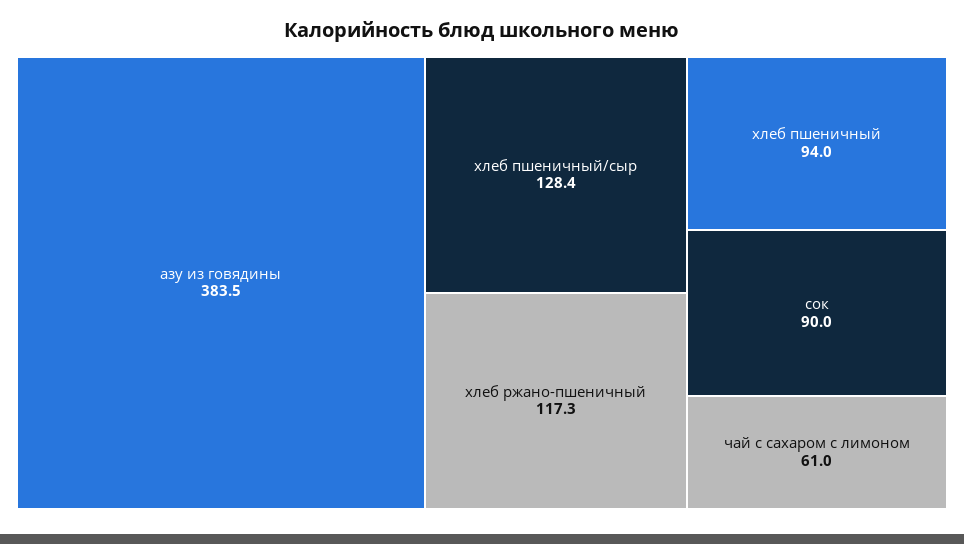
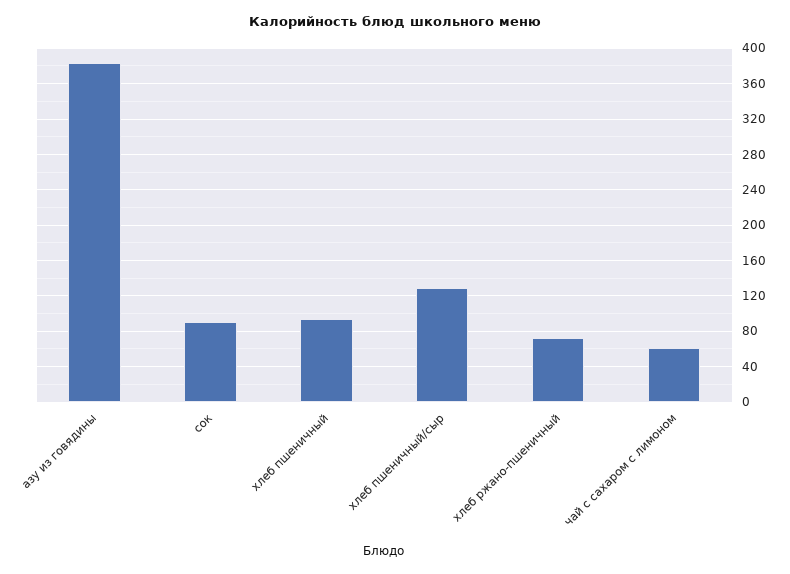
хлеб ржано-пшеничный: 117.3 -> 70

